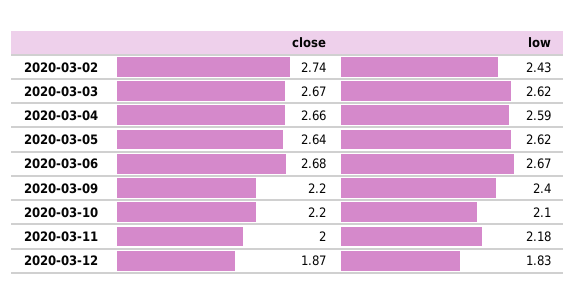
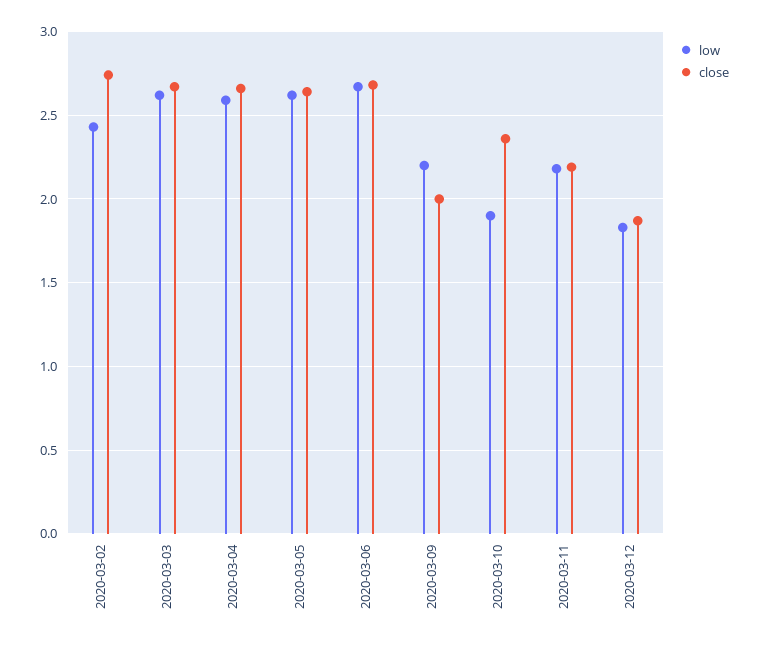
close, 2020-03-09: 2.2 -> 2
low, 2020-03-09: 2.4 -> 2.2
close, 2020-03-10: 2.2 -> 2.35
low, 2020-03-10: 2.1 -> 1.9
close, 2020-03-11: 2 -> 2.2

